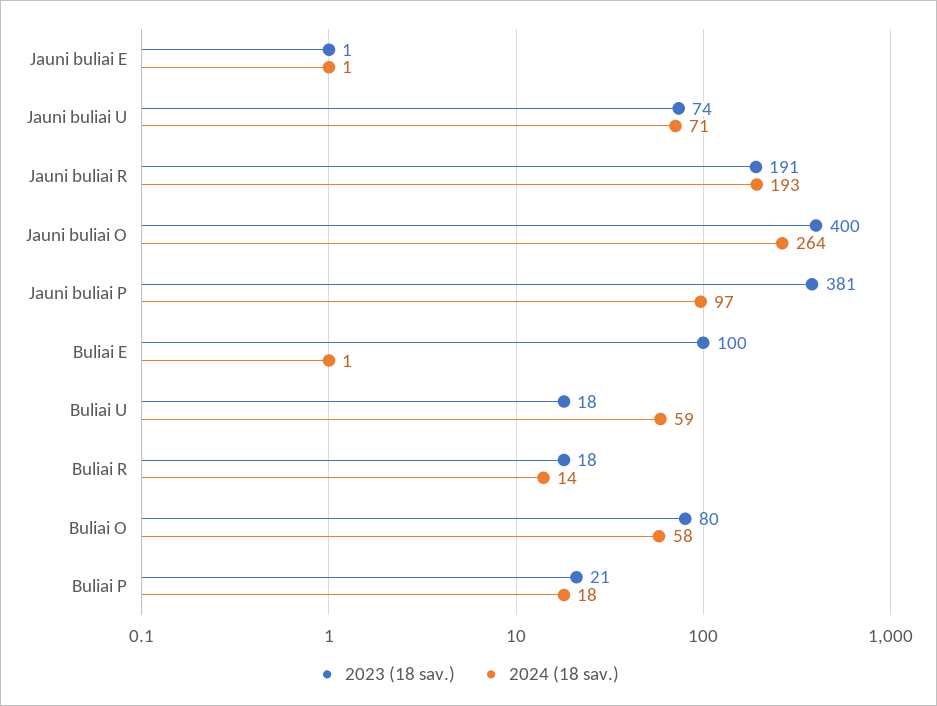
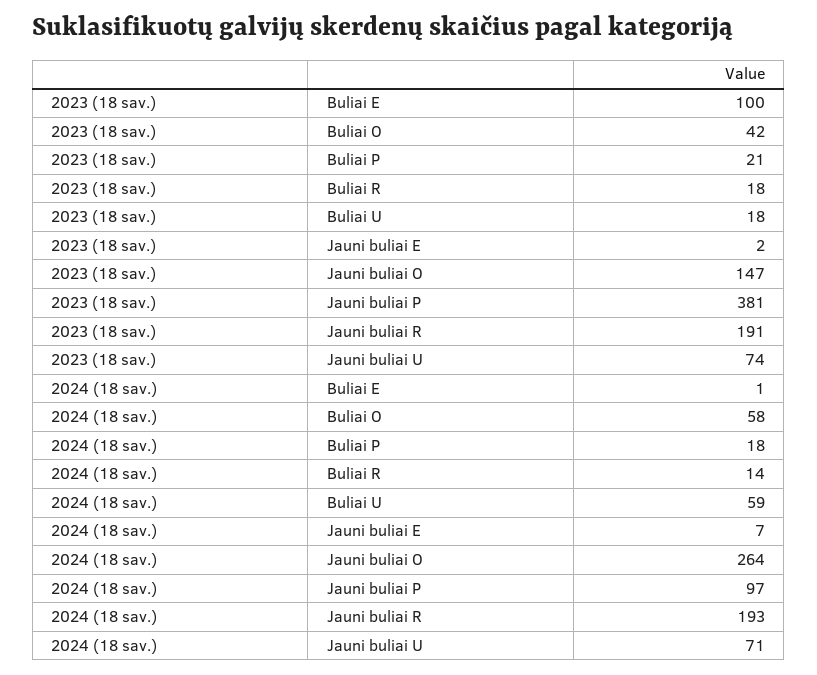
2023 (18 sav.), Jauni buliai E: 1 -> 2
2024 (18 sav.), Jauni buliai E: 1 -> 7
2023 (18 sav.), Jauni buliai O: 400 -> 147
2023 (18 sav.), Buliai O: 80 -> 42

